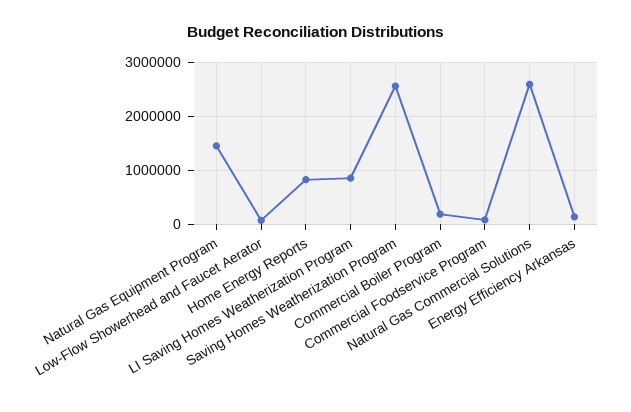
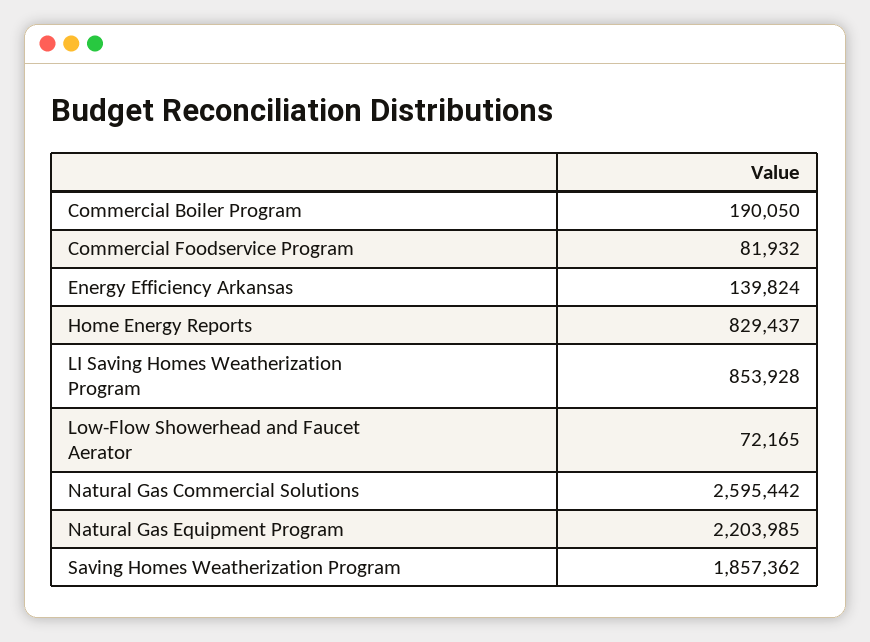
Natural Gas Equipment Program: 1400000 -> 2203985
Saving Homes Weatherization Program: 2600000 -> 1857362

